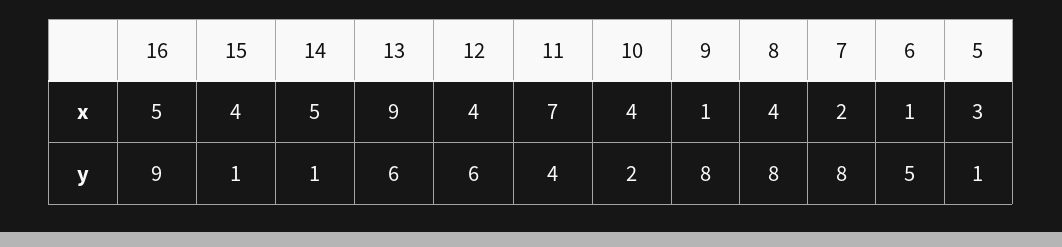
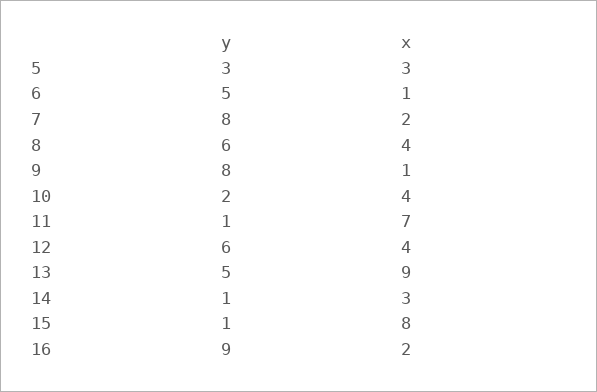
16, x: 5 -> 2
15, x: 4 -> 8
14, x: 5 -> 3
13, y: 6 -> 5
11, y: 4 -> 1
8, y: 8 -> 6
5, y: 1 -> 3

